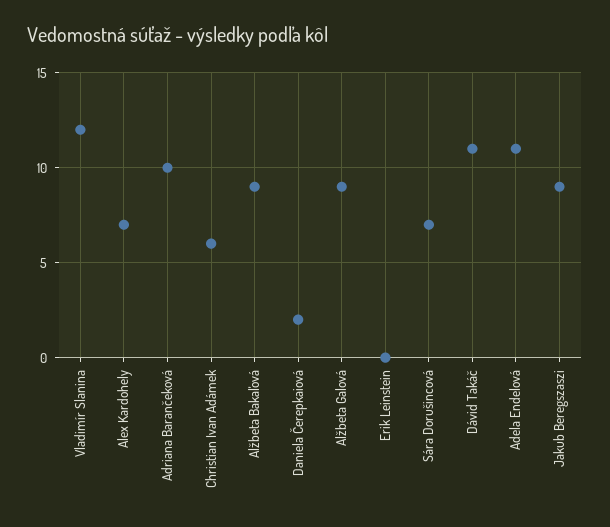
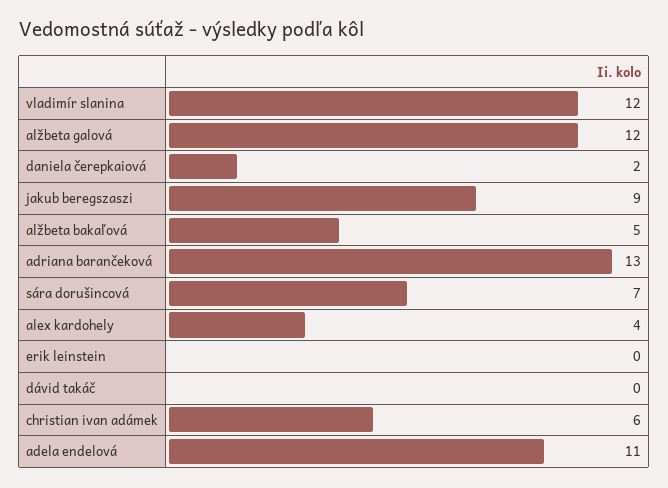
Alex Kardohely: 7 -> 4
Adriana Barančeková: 10 -> 13
Alžbeta Bakaľová: 9 -> 5
Alžbeta Galová: 9 -> 12
Dávid Takáč: 11 -> 0

